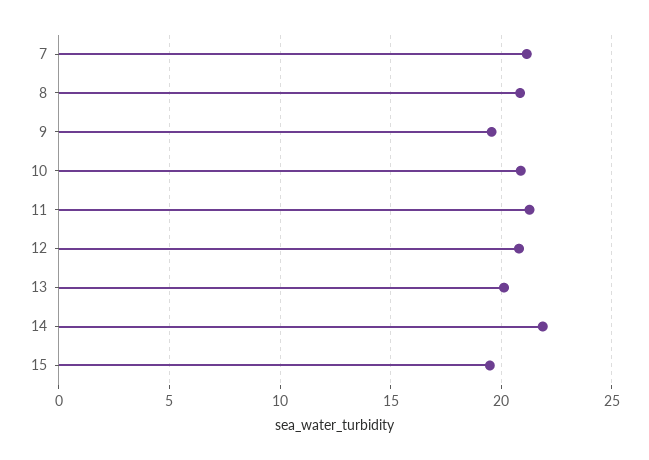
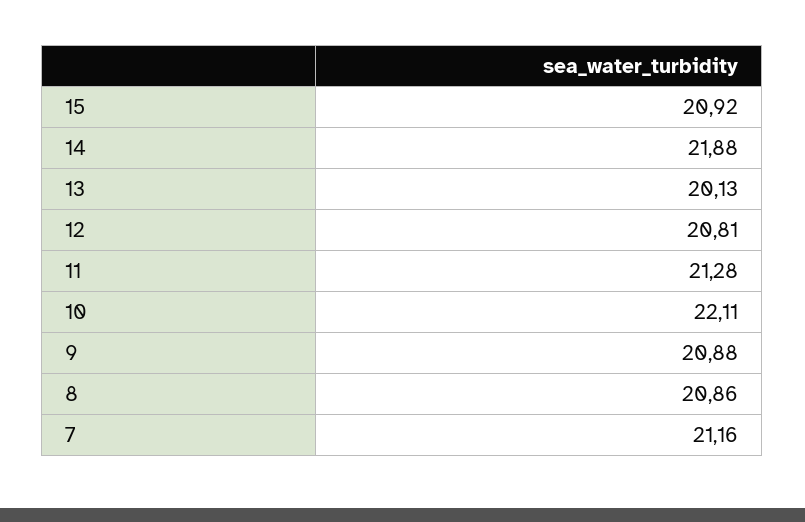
9: 19.5 -> 20.88
10: 21 -> 22.11
15: 19.5 -> 20.92

